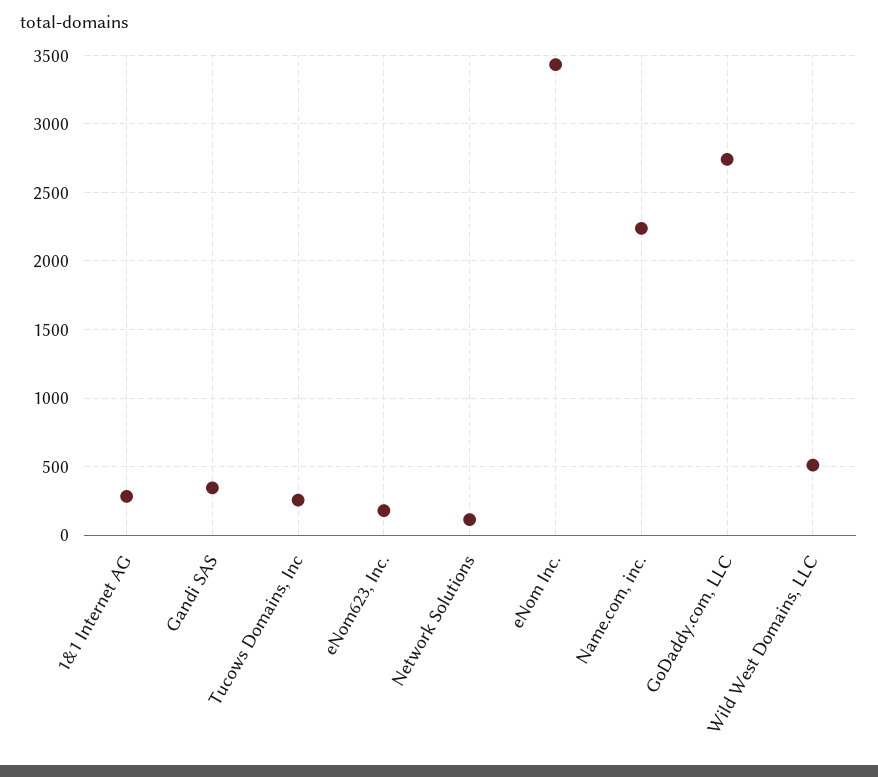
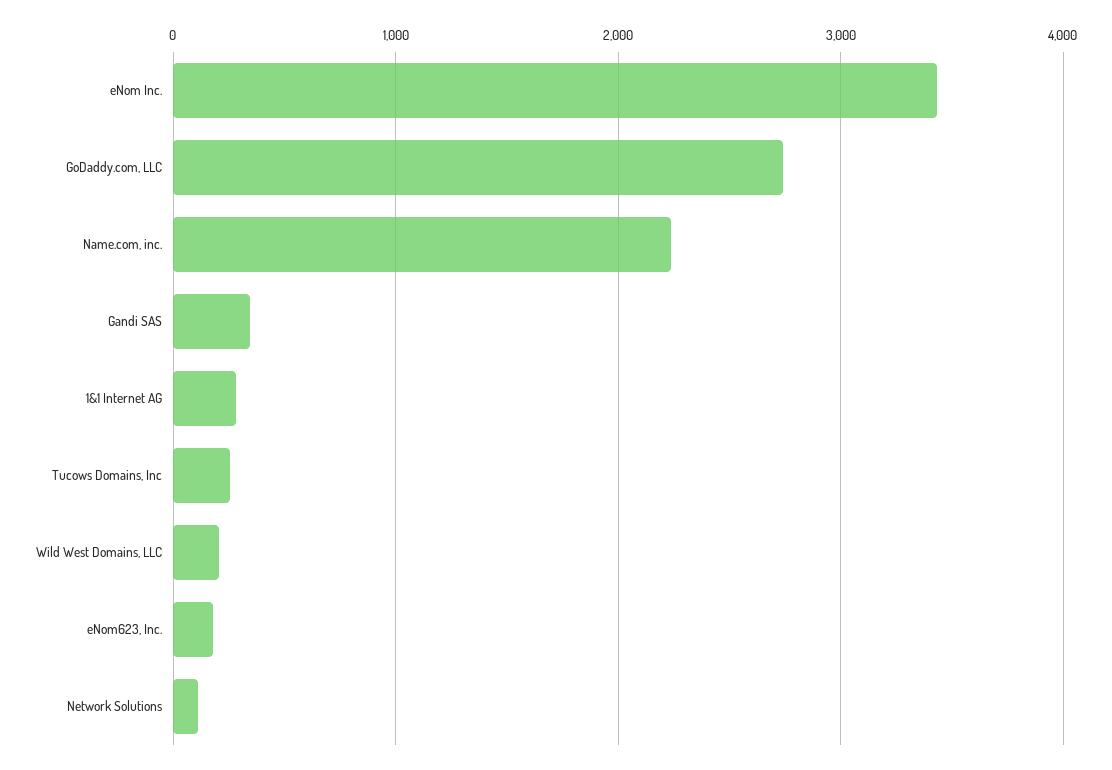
Wild West Domains, LLC: 500 -> 200

